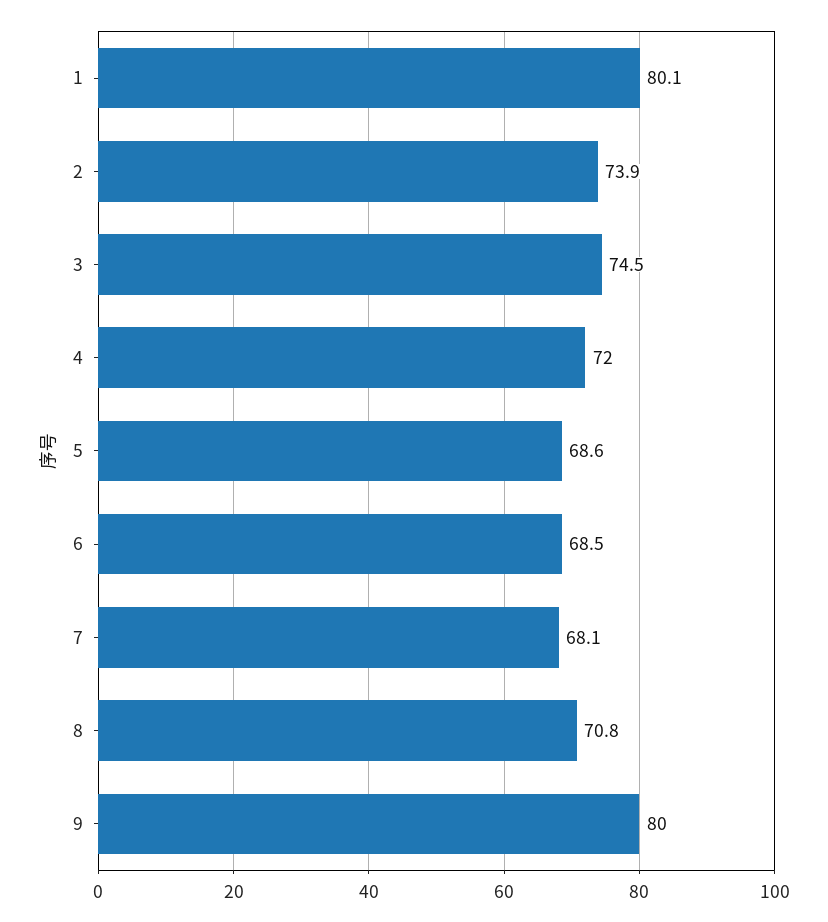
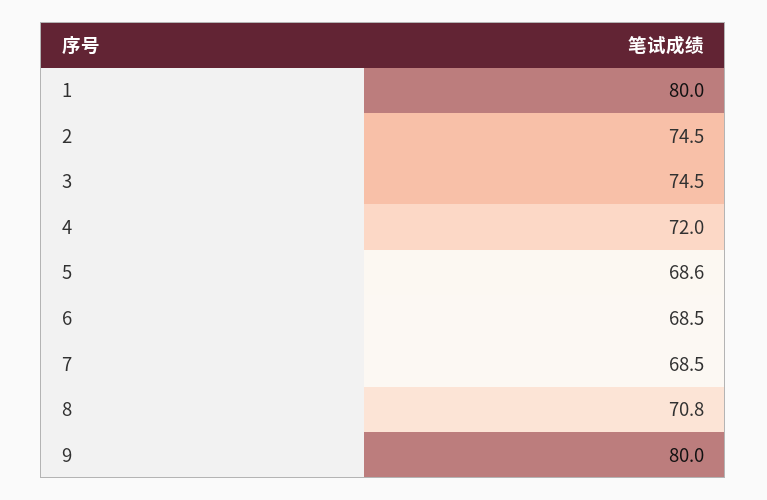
1: 80.1 -> 80
2: 73.9 -> 74.5
7: 68.1 -> 68.5

